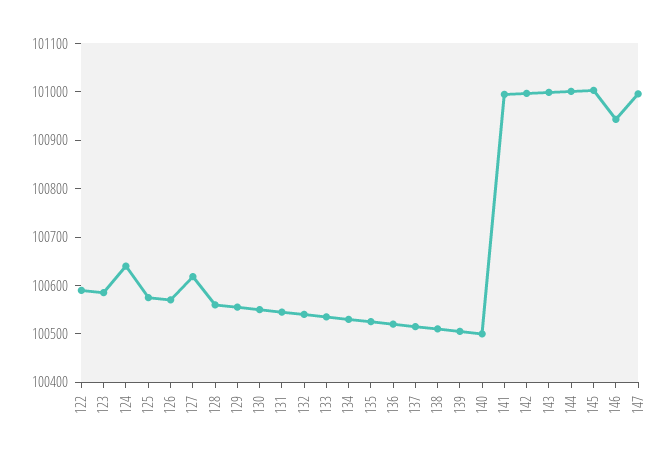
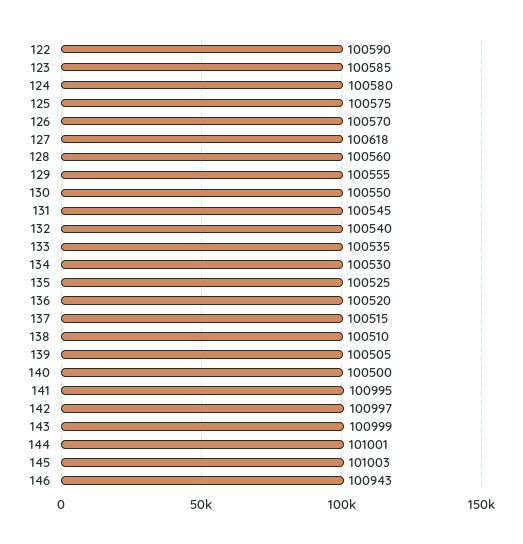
124: 100640 -> 100580
147: 101000 -> none

